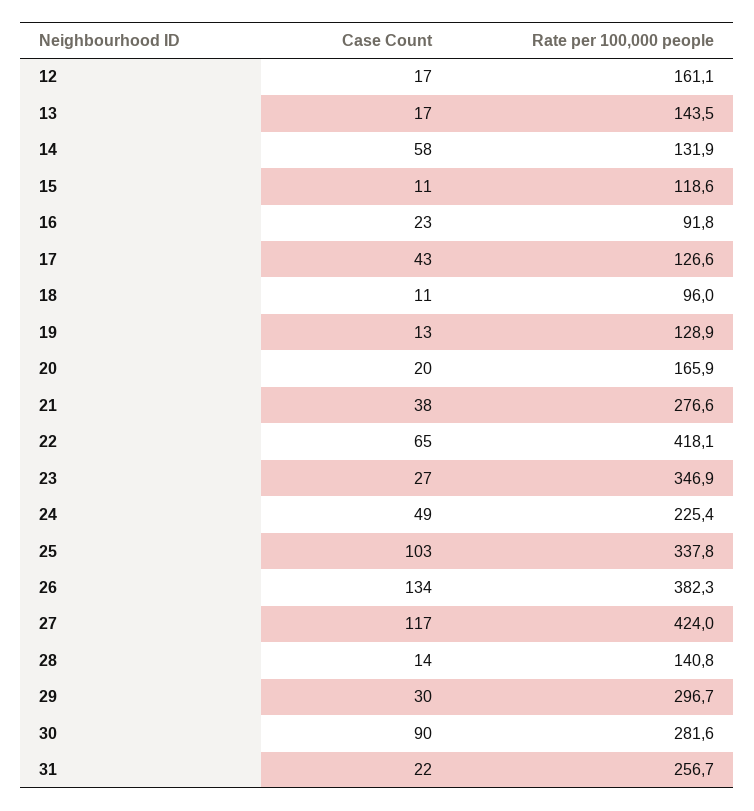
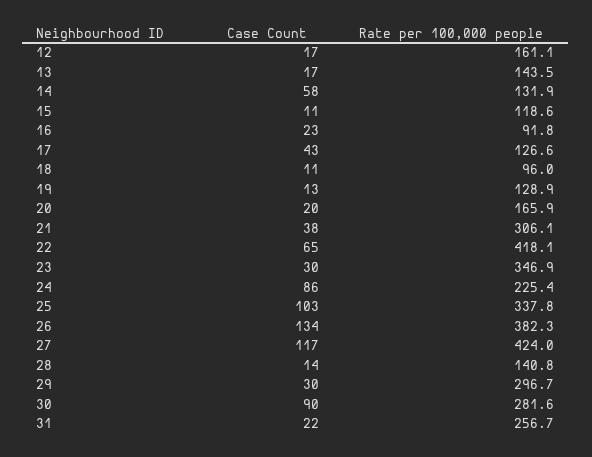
Rate per 100,000 people, 21: 276.6 -> 306.1
Case Count, 23: 27 -> 30
Case Count, 24: 49 -> 86

